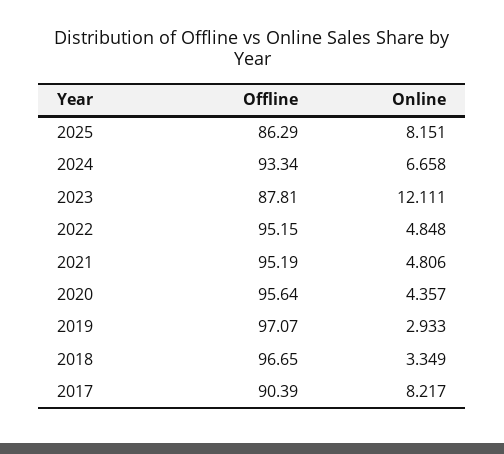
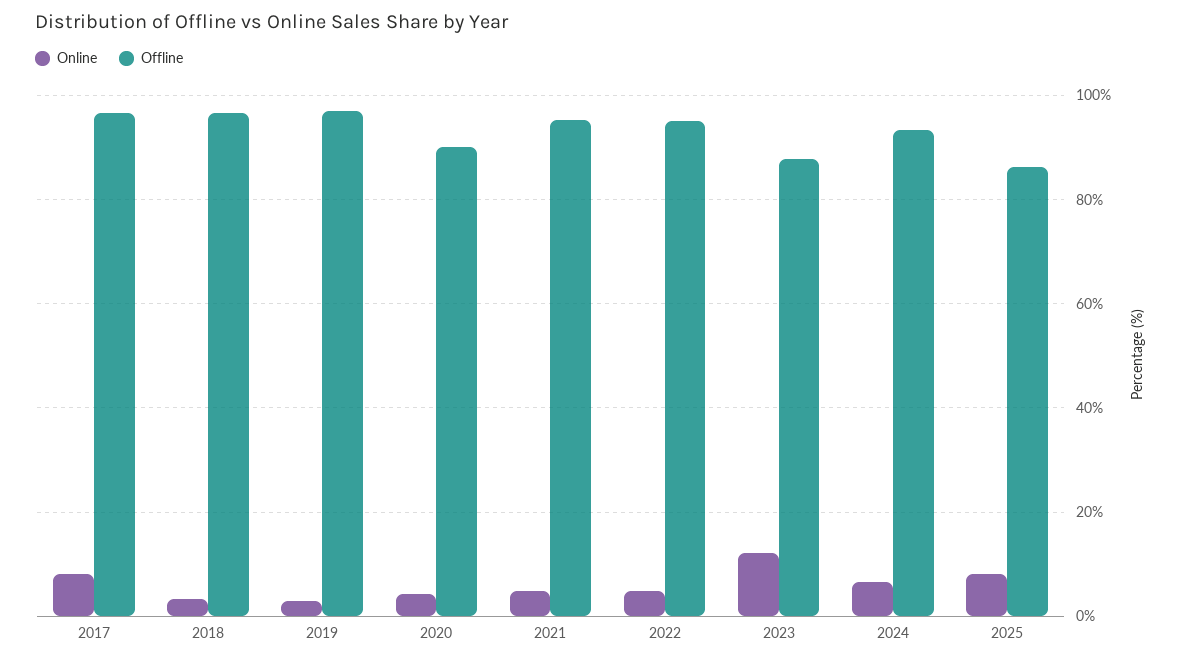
Offline, 2020: 95.64 -> 90
Offline, 2017: 90.39 -> 96

